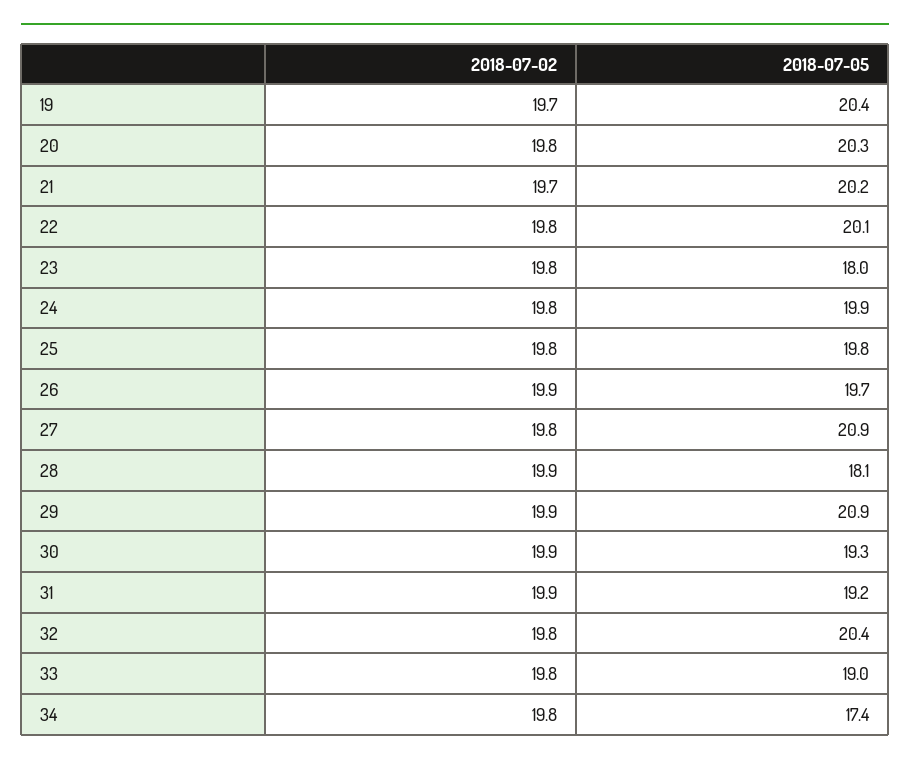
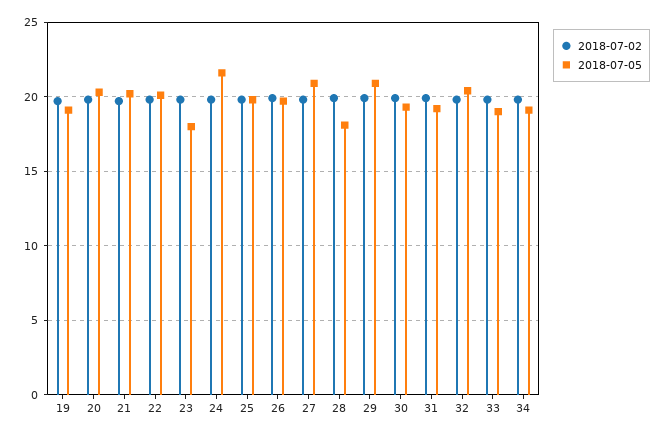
2018-07-05, 19: 20.4 -> 19
2018-07-05, 24: 19.9 -> 21.5
2018-07-05, 34: 17.4 -> 19

